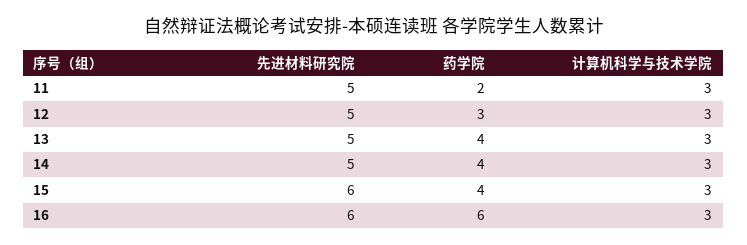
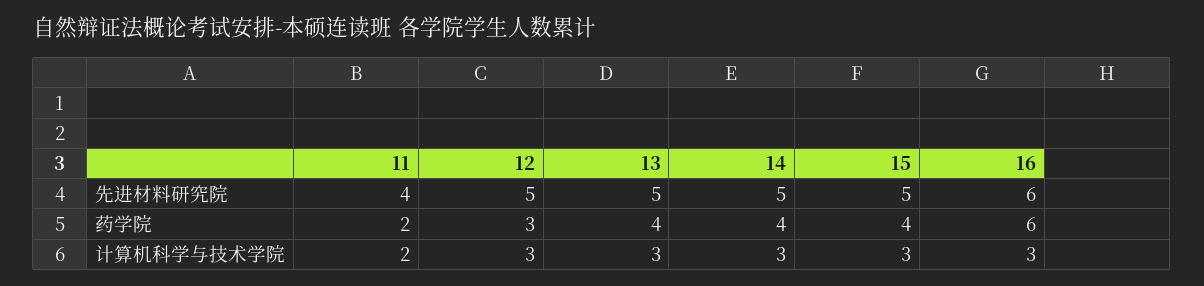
先进材料研究院, 11: 5 -> 4
计算机科学与技术学院, 11: 3 -> 2
先进材料研究院, 15: 6 -> 5

